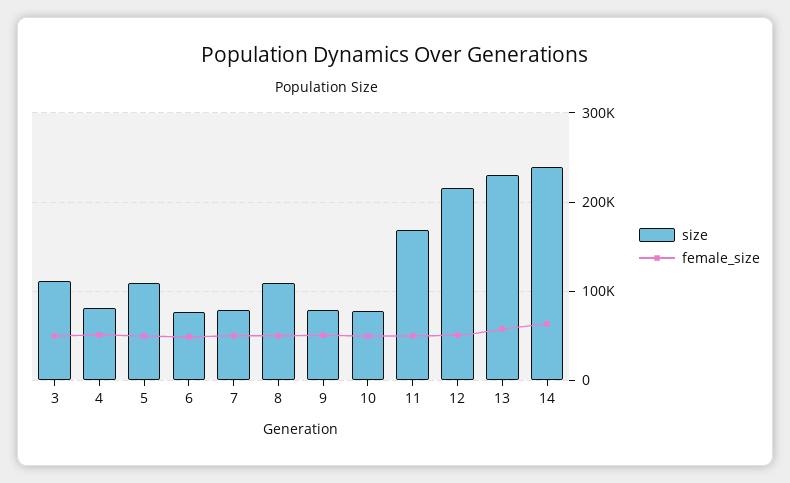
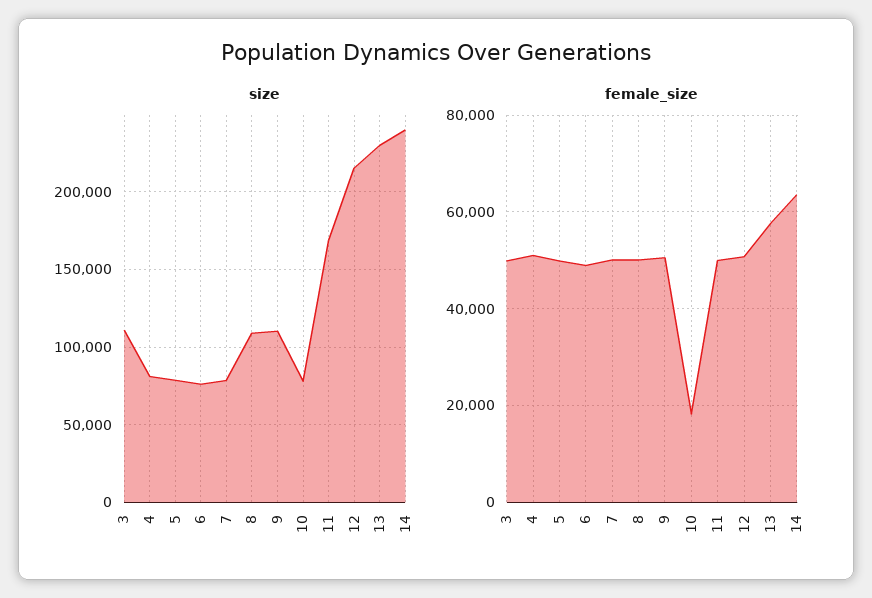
size, 5: 110000 -> 80000
size, 9: 80000 -> 110000
female_size, 10: 50000 -> 18000

